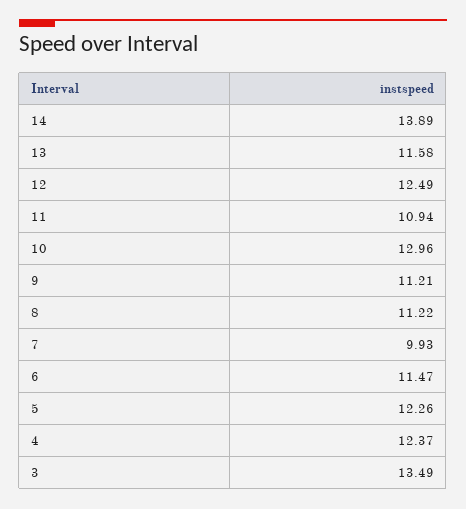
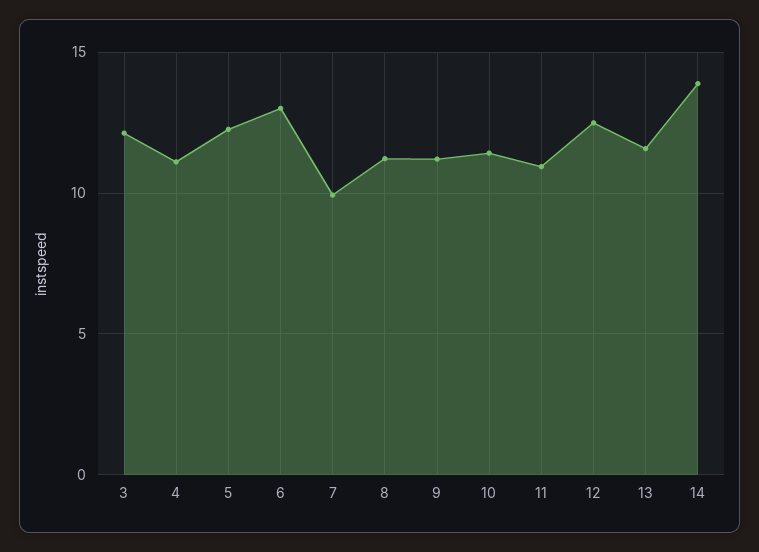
10: 12.96 -> 11.5
6: 11.47 -> 13
4: 12.37 -> 11
3: 13.49 -> 12

